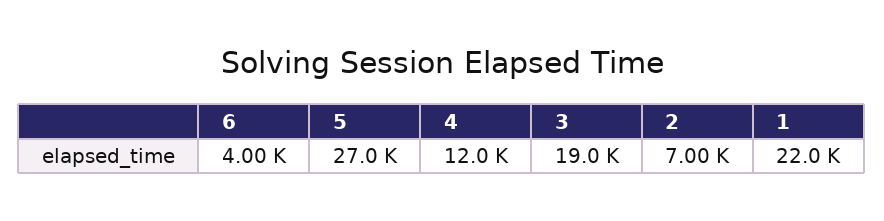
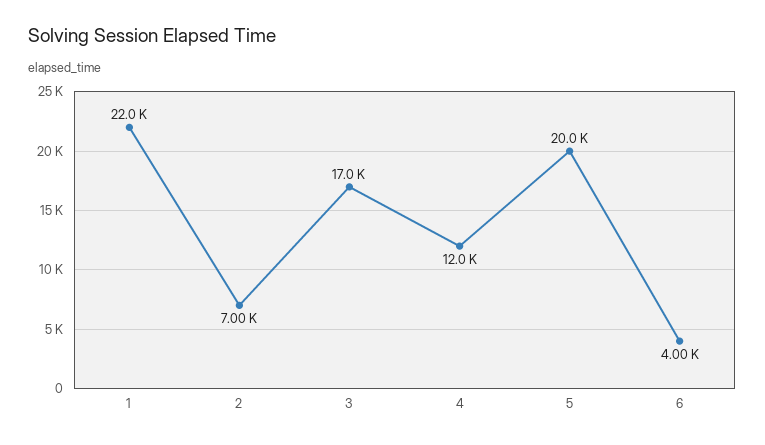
5: 27000 -> 20000
3: 19000 -> 17000

